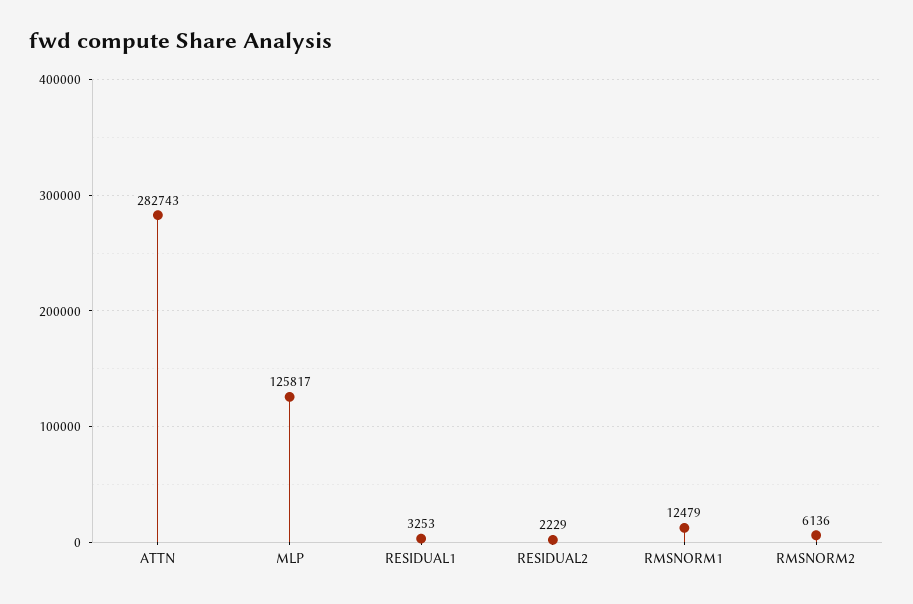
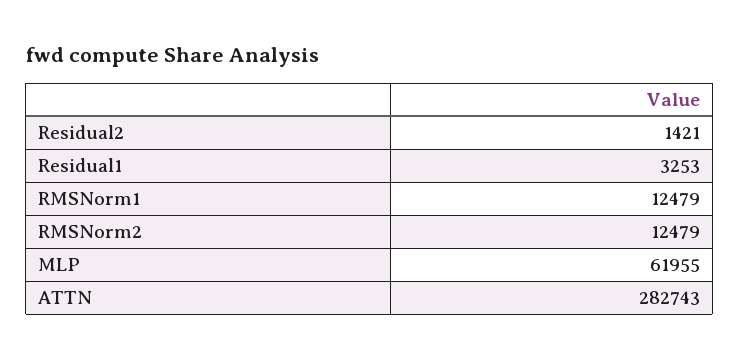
MLP: 125817 -> 61955
RESIDUAL2: 2229 -> 1421
RMSNORM2: 6136 -> 12479

